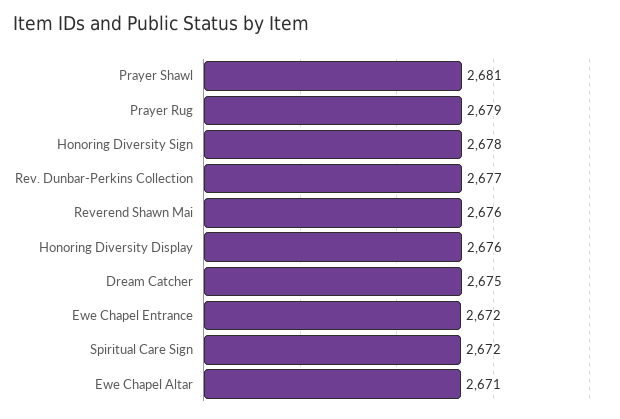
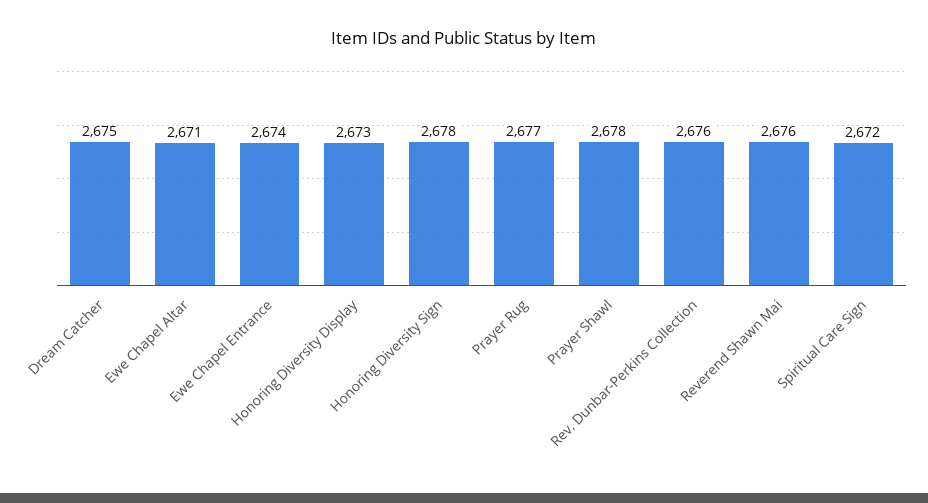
Prayer Shawl: 2681 -> 2678
Prayer Rug: 2679 -> 2677
Rev. Dunbar-Perkins Collection: 2677 -> 2676
Honoring Diversity Display: 2676 -> 2673
Ewe Chapel Entrance: 2672 -> 2674

